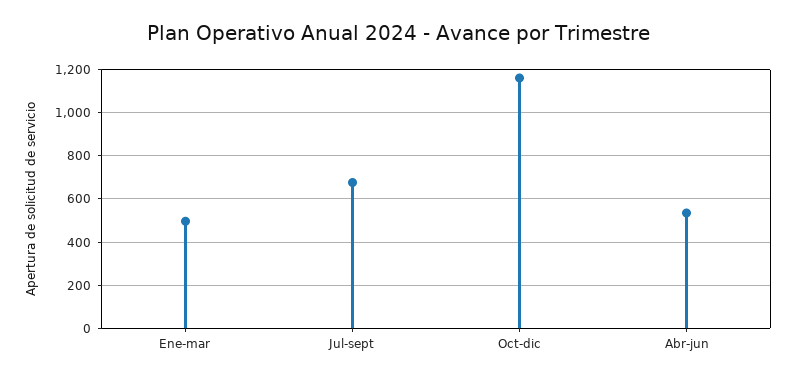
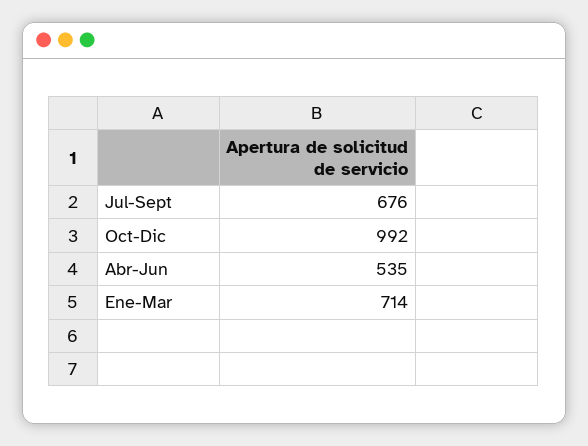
Ene-mar: 500 -> 714
Oct-dic: 1150 -> 992

